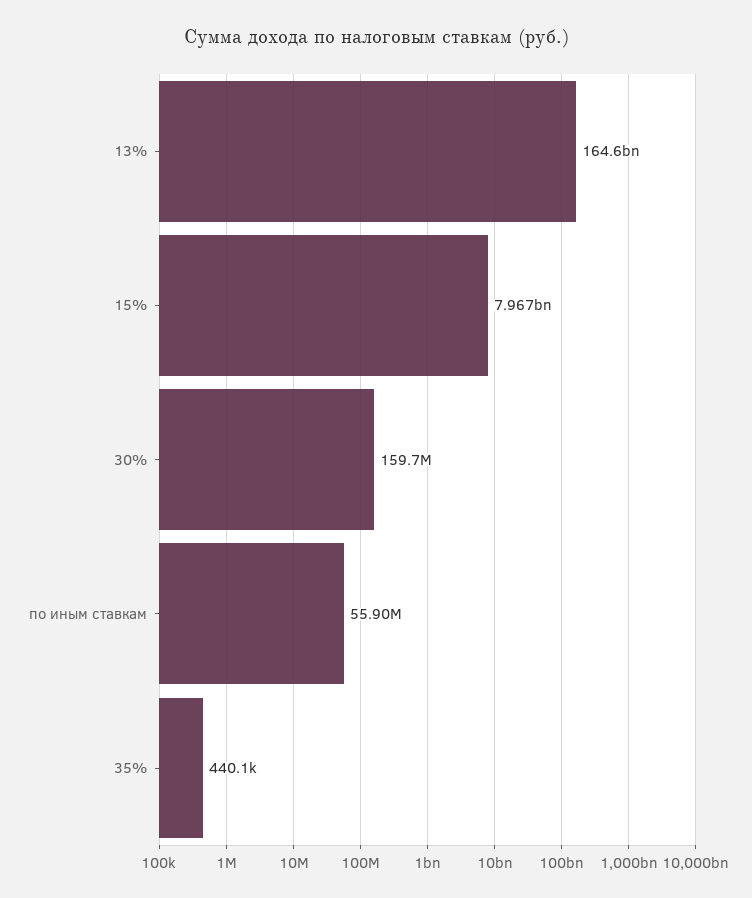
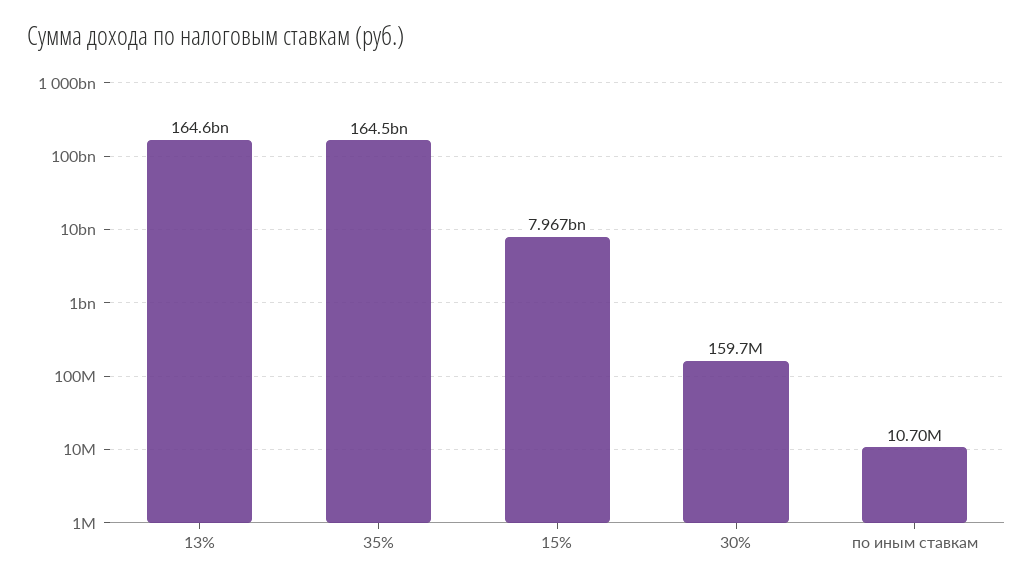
по иным ставкам: 55900000 -> 10700000
35%: 440100 -> 164500000000

